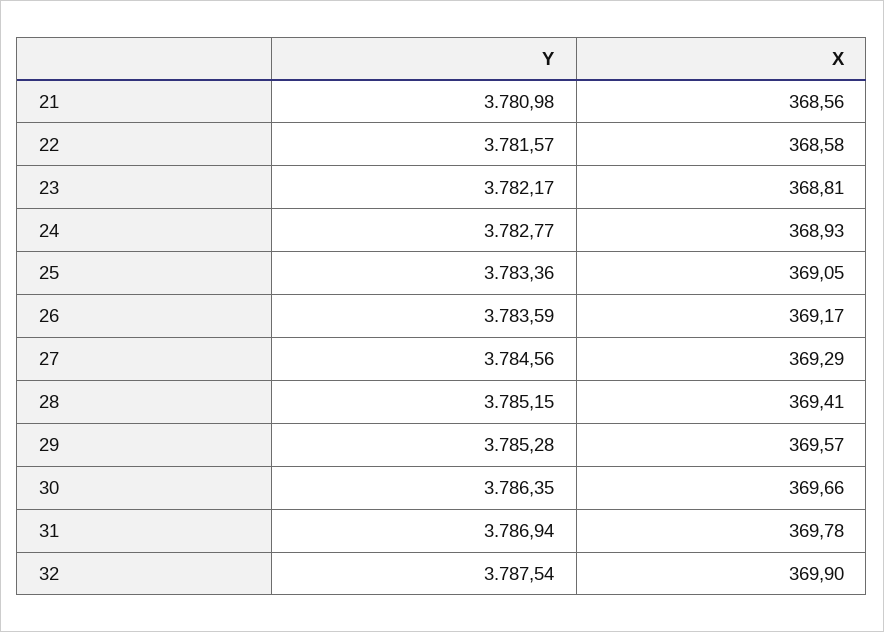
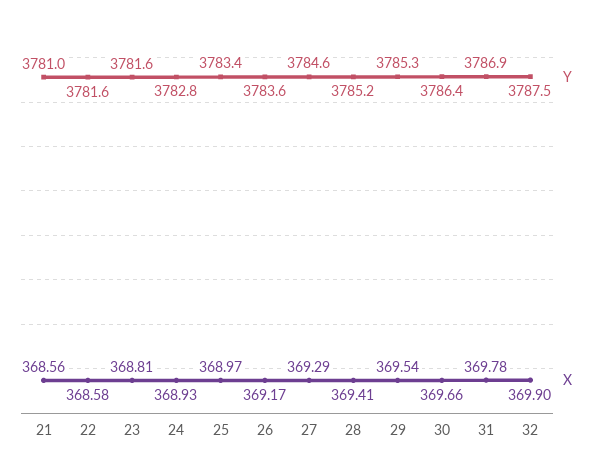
Y, 23: 3782.17 -> 3781.6
X, 25: 369.05 -> 368.97
X, 29: 369.57 -> 369.54

